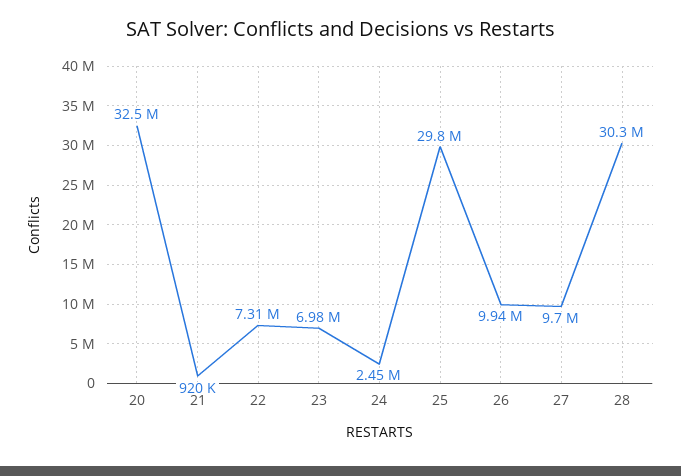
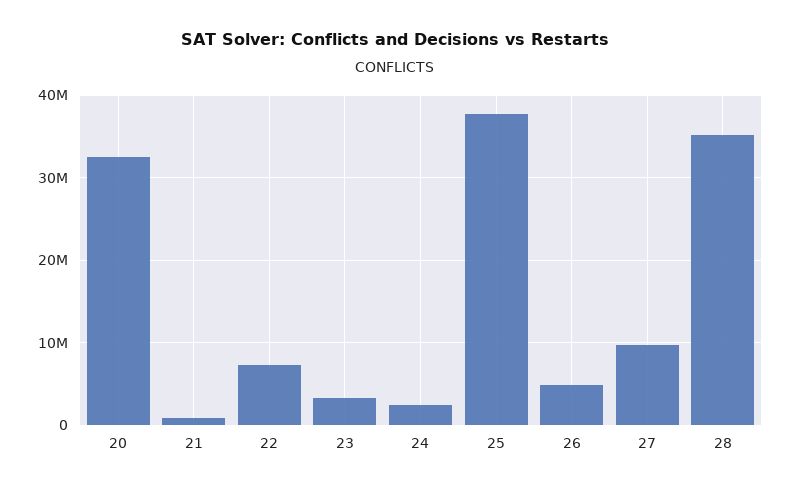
23: 6980000 -> 3000000
25: 29800000 -> 38000000
26: 9940000 -> 5000000
28: 30300000 -> 35000000

